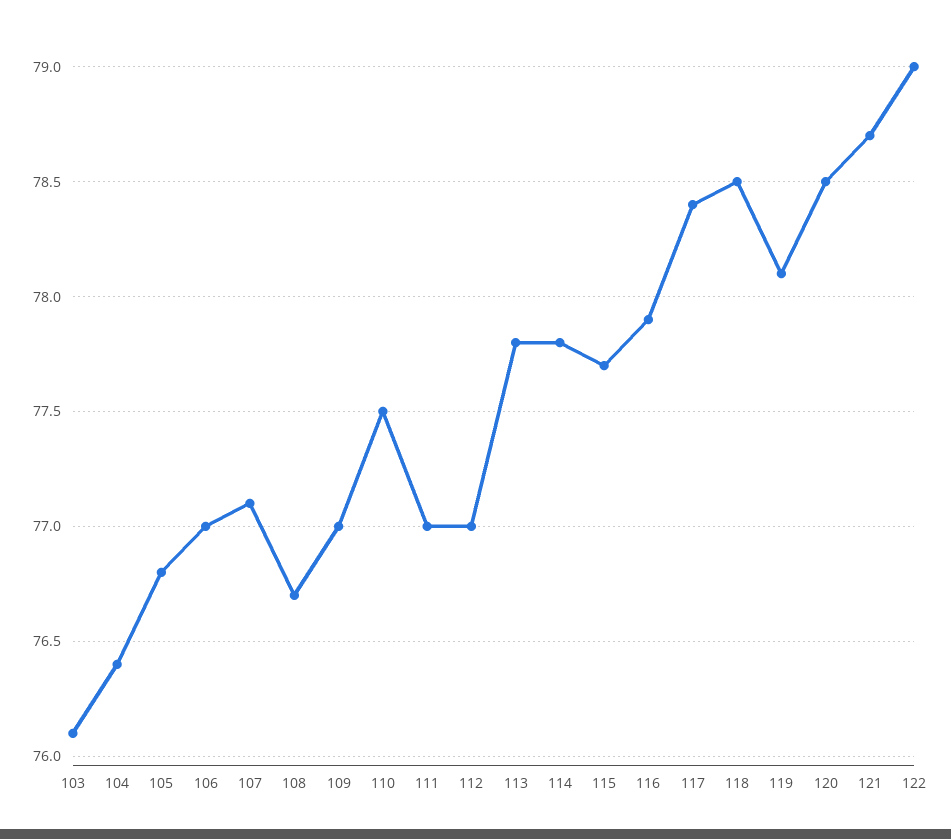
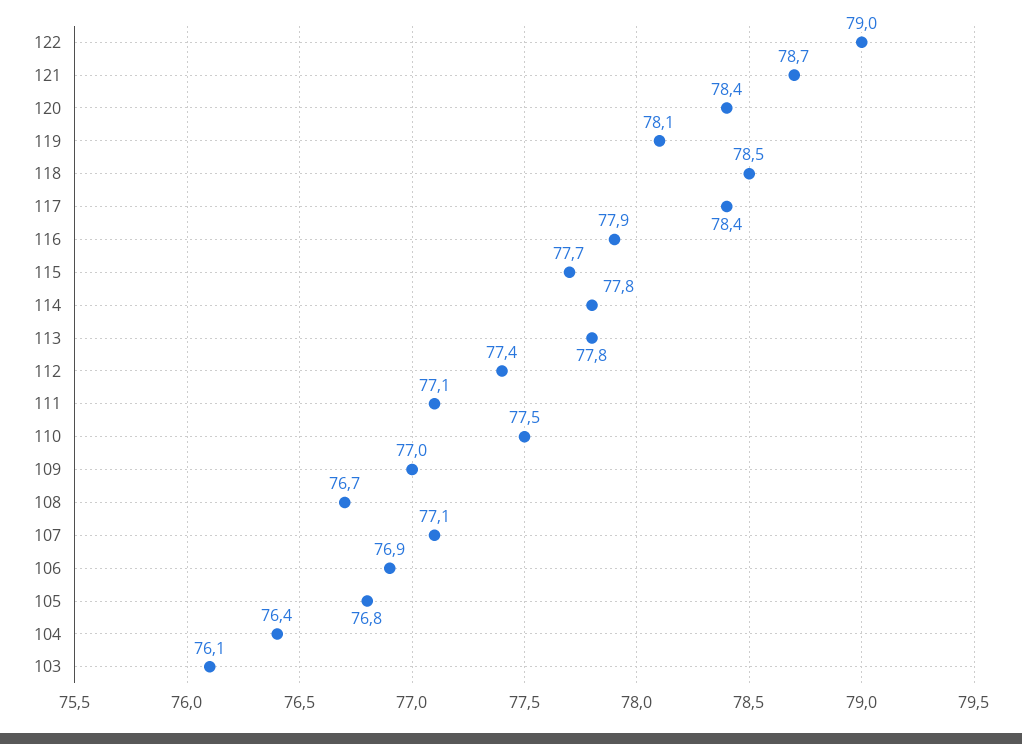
106: 77 -> 76.9
111: 77 -> 77.1
112: 77 -> 77.4
120: 78.5 -> 78.4

